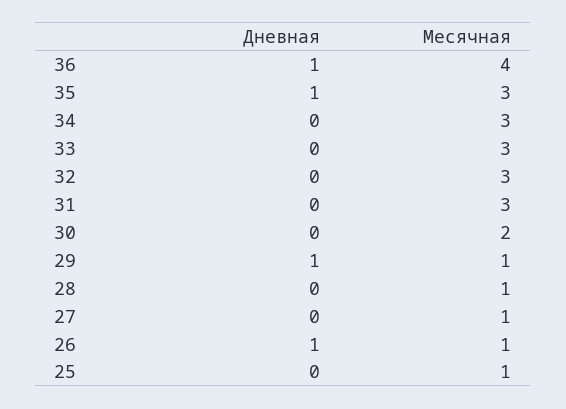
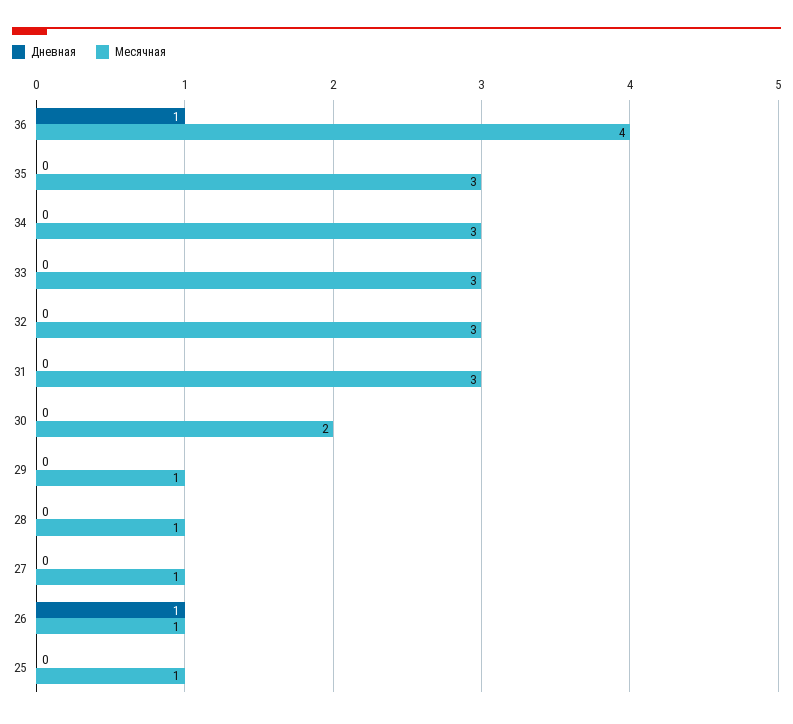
Дневная, 35: 1 -> 0
Дневная, 29: 1 -> 0

